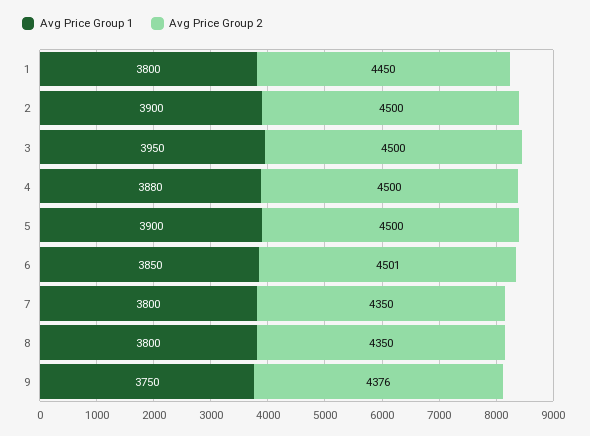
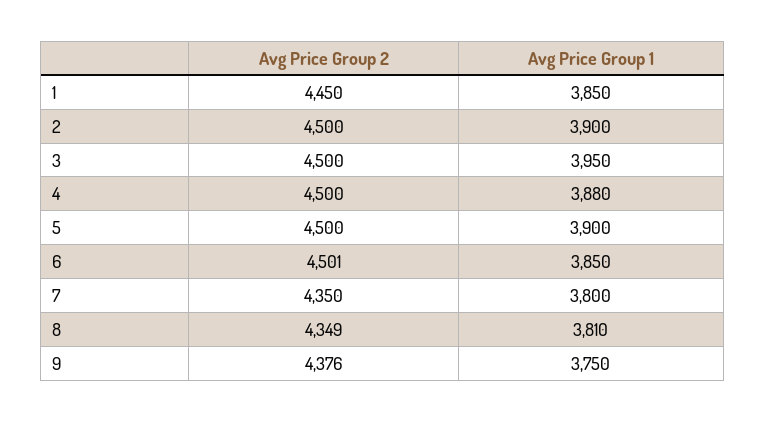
Avg Price Group 1, 1: 3800 -> 3850
Avg Price Group 1, 8: 3800 -> 3810
Avg Price Group 2, 8: 4350 -> 4349

